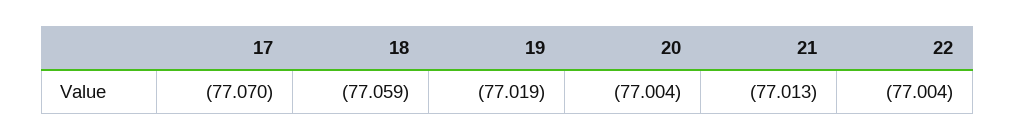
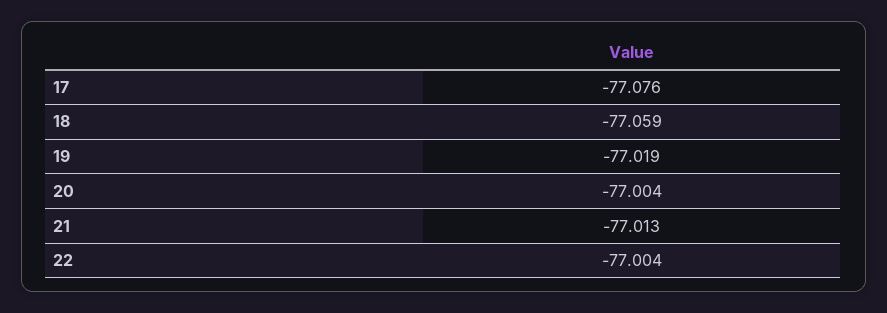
17: -77.07 -> -77.076

